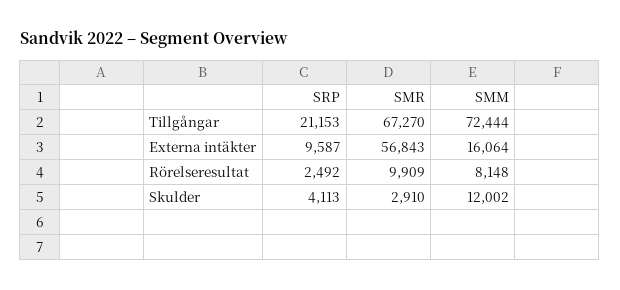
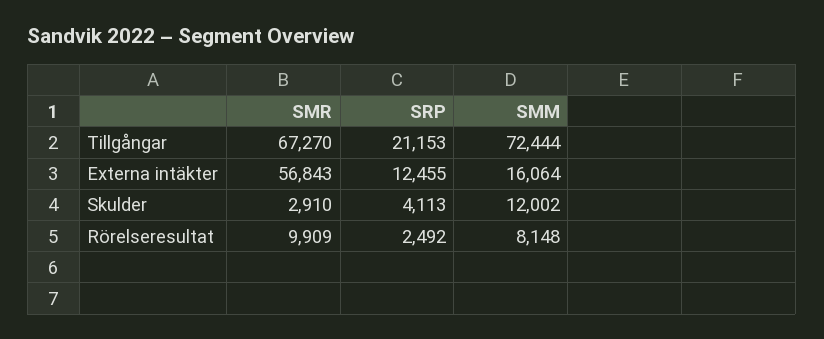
SRP, Externa intäkter: 9587 -> 12455

